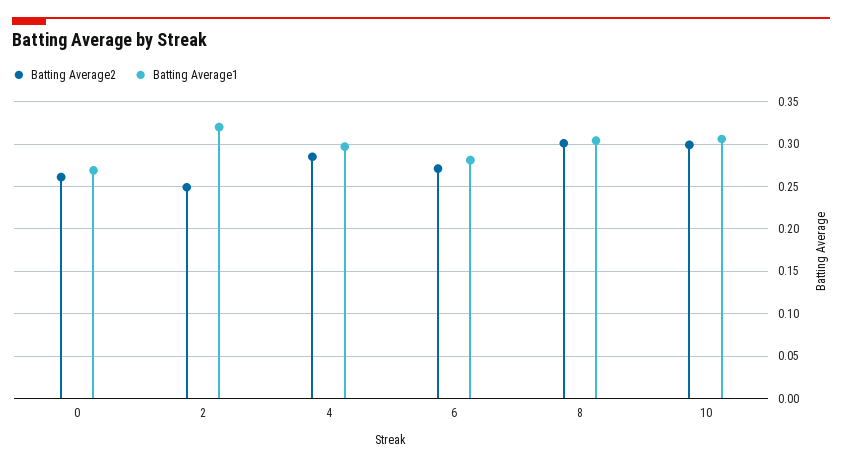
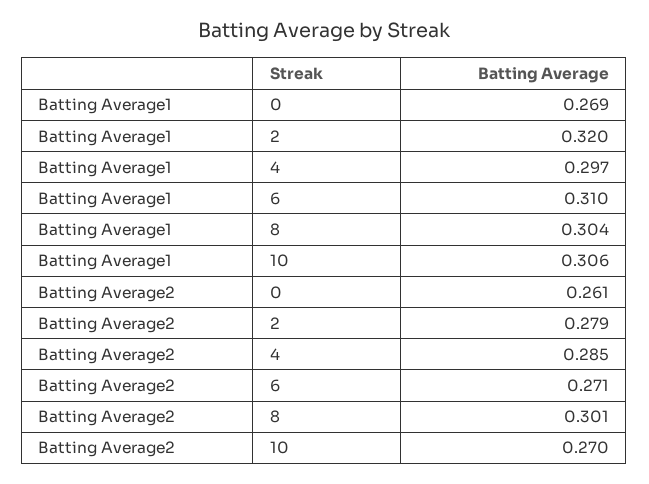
Batting Average2, 2: 0.25 -> 0.279
Batting Average1, 6: 0.28 -> 0.31
Batting Average2, 10: 0.3 -> 0.27

